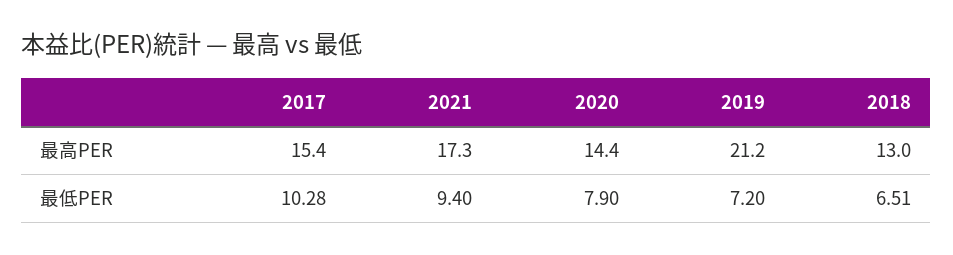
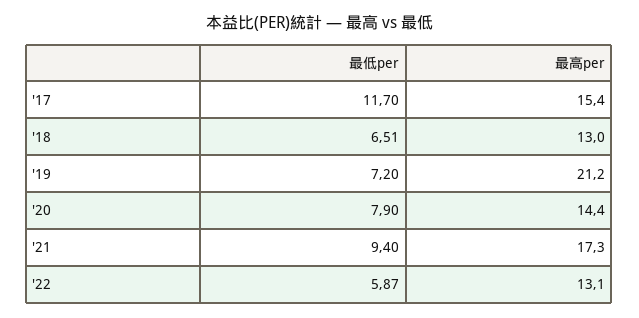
2017, 最低PER: 10.28 -> 11.7
'22, 最低PER: none -> 5.87
'22, 最高PER: none -> 13.1

